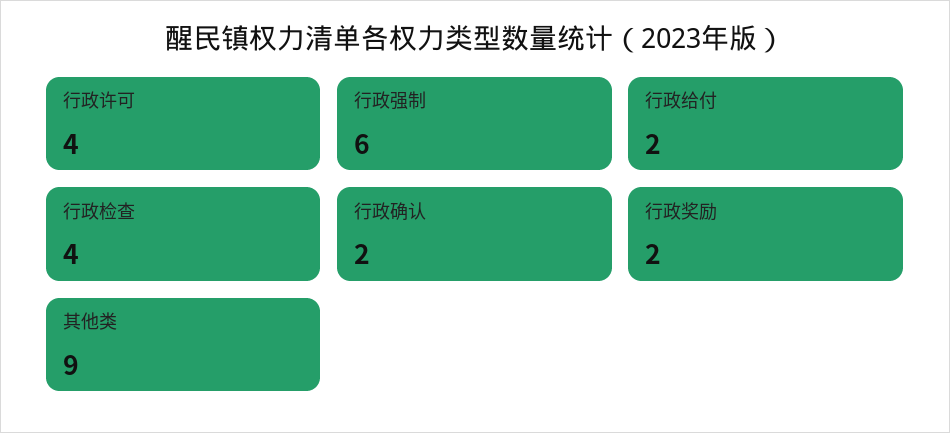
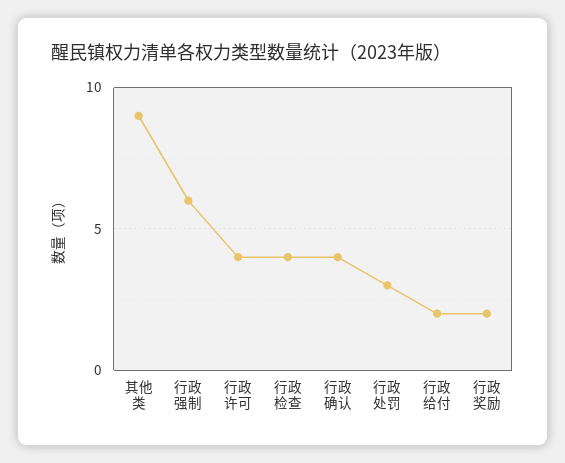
行政确认: 2 -> 4
行政处罚: none -> 3

